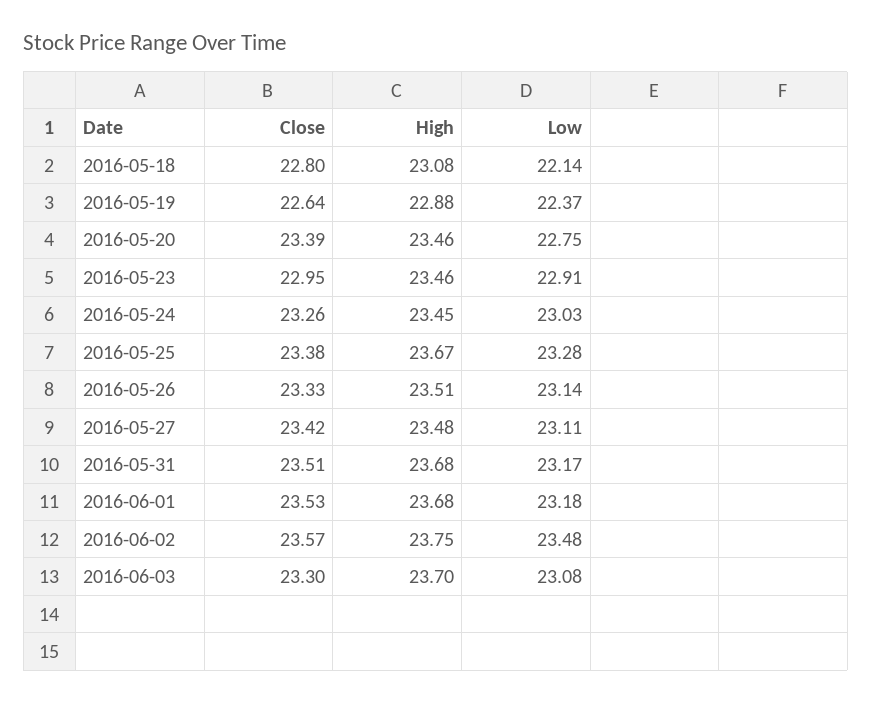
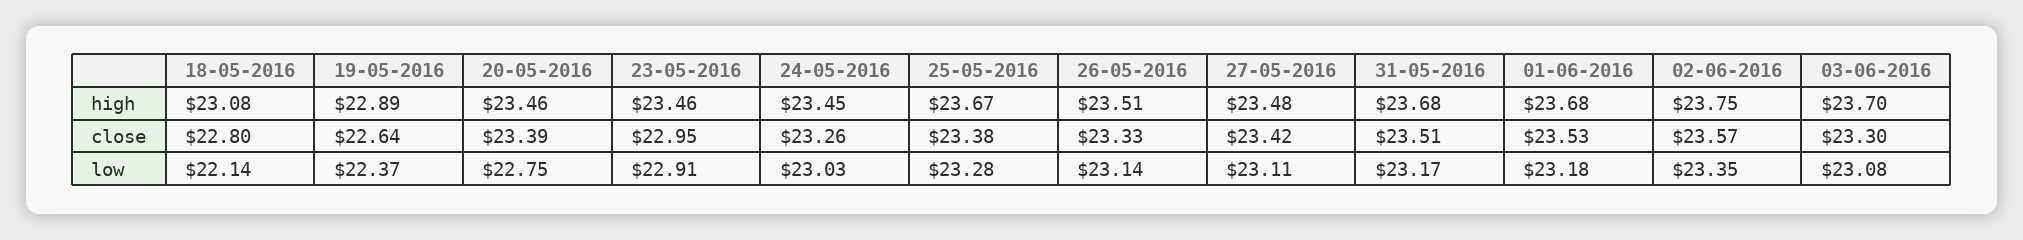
High, 2016-05-19: 22.88 -> 22.89
Low, 2016-06-02: 23.48 -> 23.35

